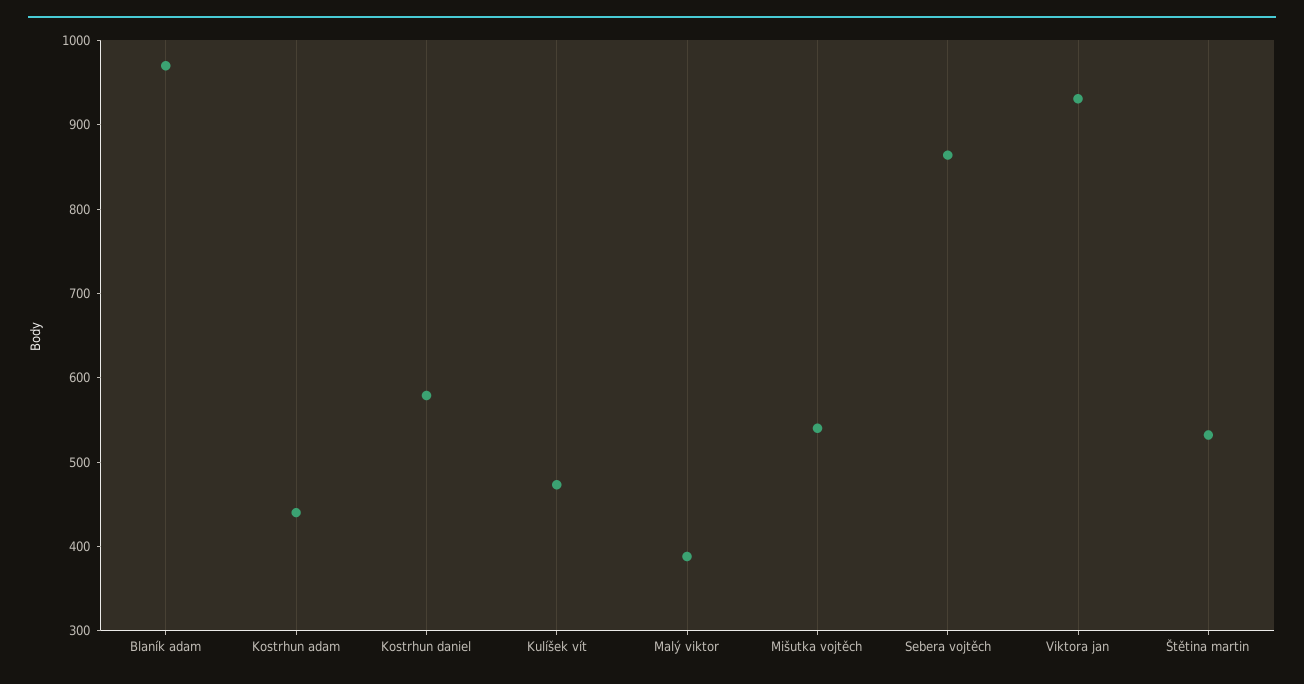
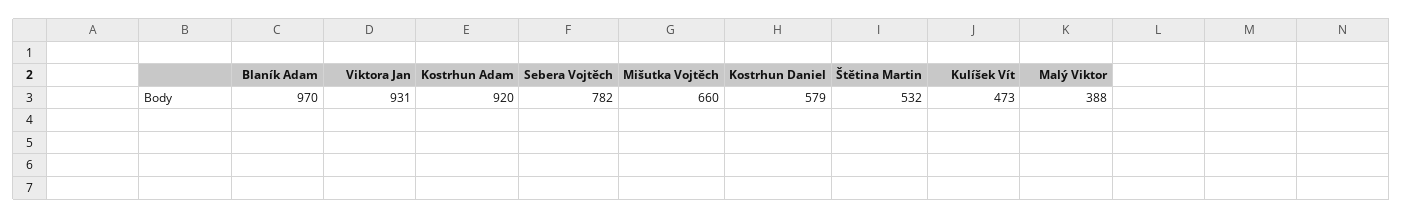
Kostrhun adam: 440 -> 920
Mišutka vojtěch: 540 -> 660
Sebera vojtěch: 860 -> 782

